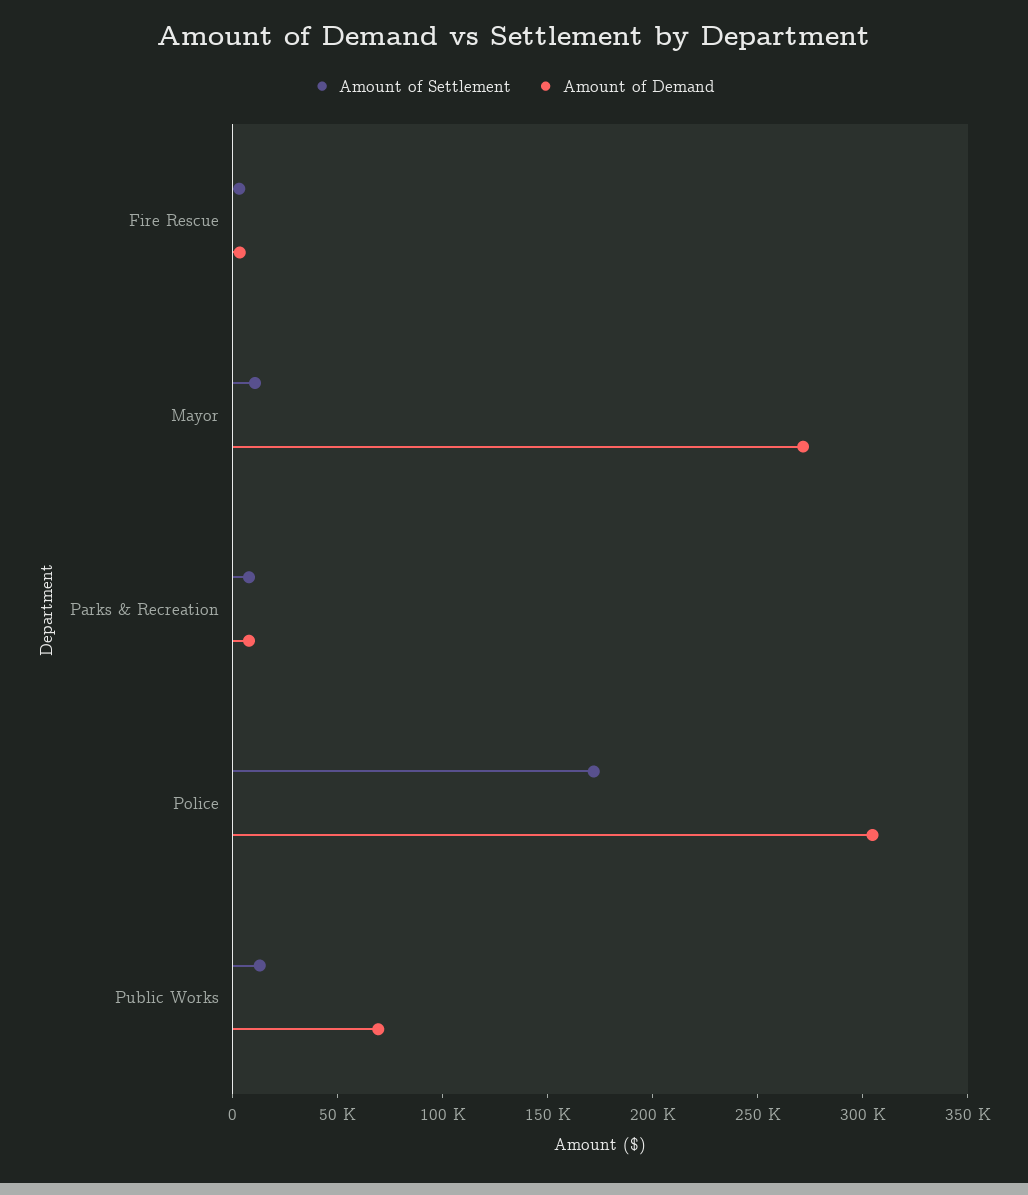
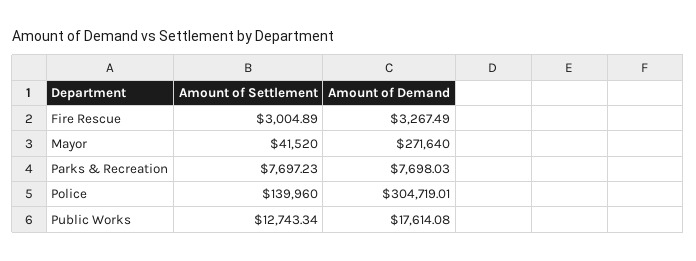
Amount of Settlement, Mayor: 10000 -> 41520
Amount of Settlement, Police: 170000 -> 139960
Amount of Demand, Public Works: 70000 -> 17614.08

